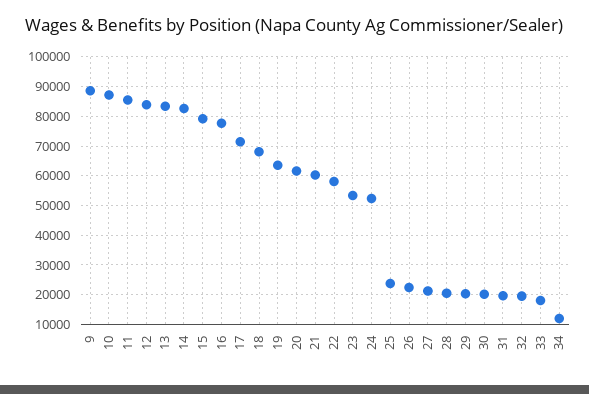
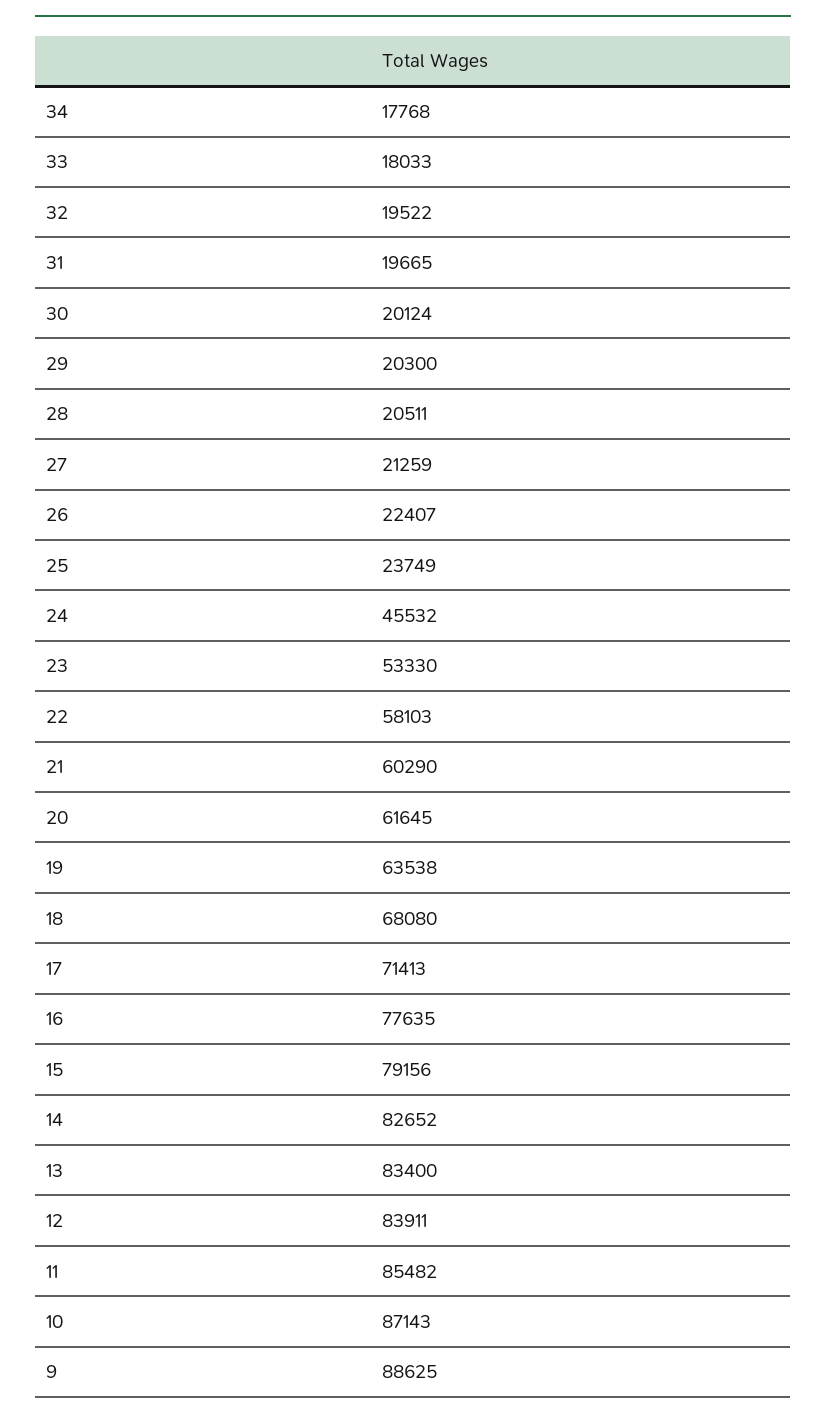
24: 52500 -> 45532
34: 12500 -> 17768

